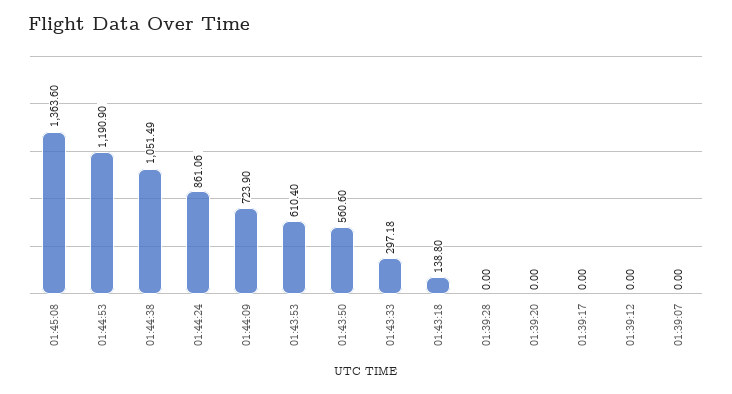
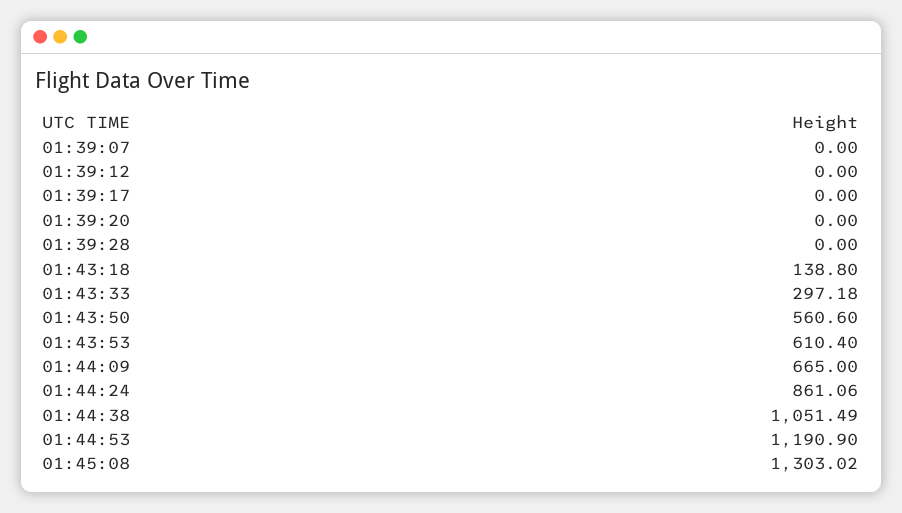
01:45:08: 1363.6 -> 1303.02
01:44:09: 723.9 -> 665

